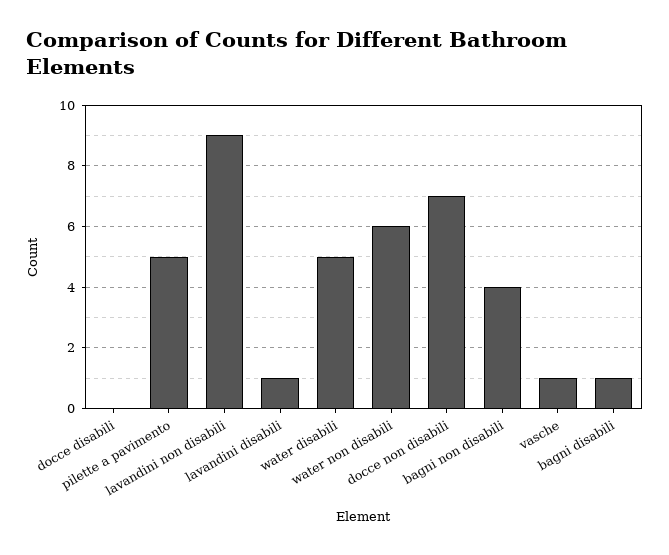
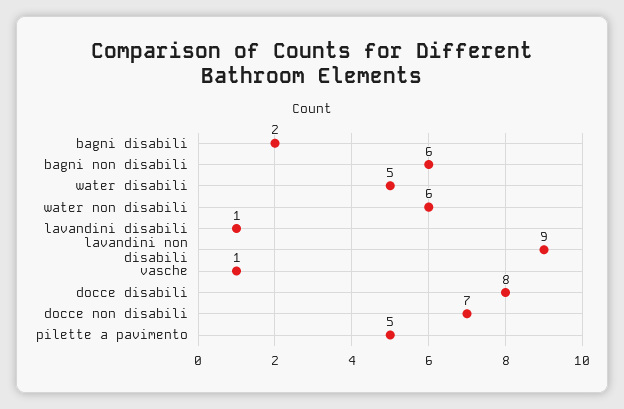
docce disabili: 0 -> 8
bagni non disabili: 4 -> 6
bagni disabili: 1 -> 2

